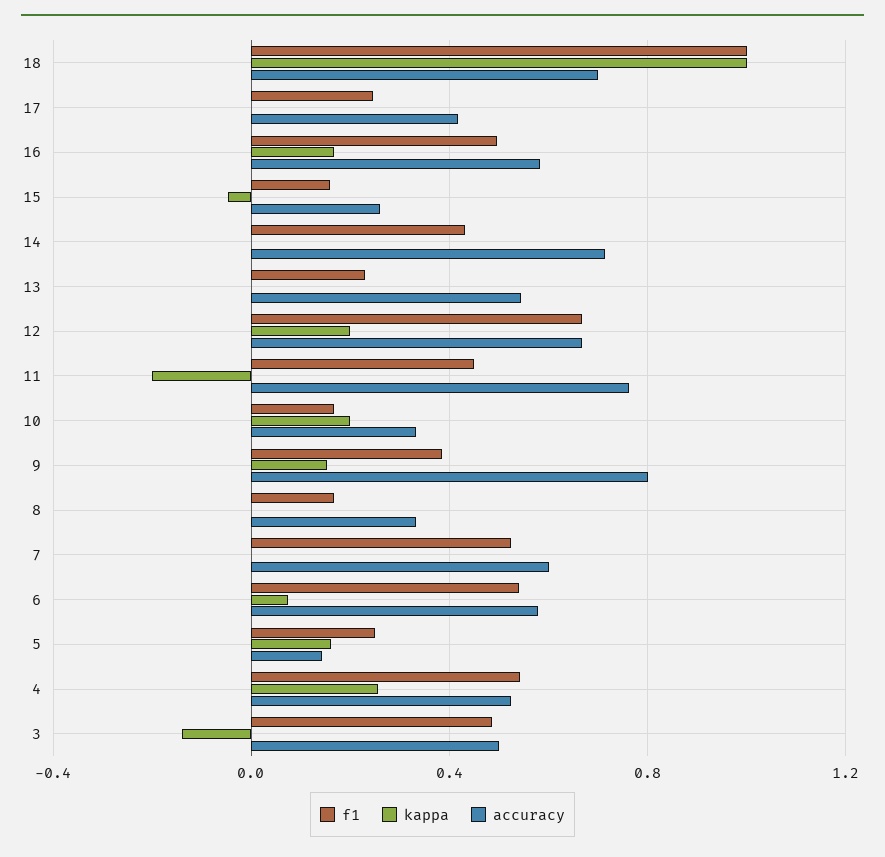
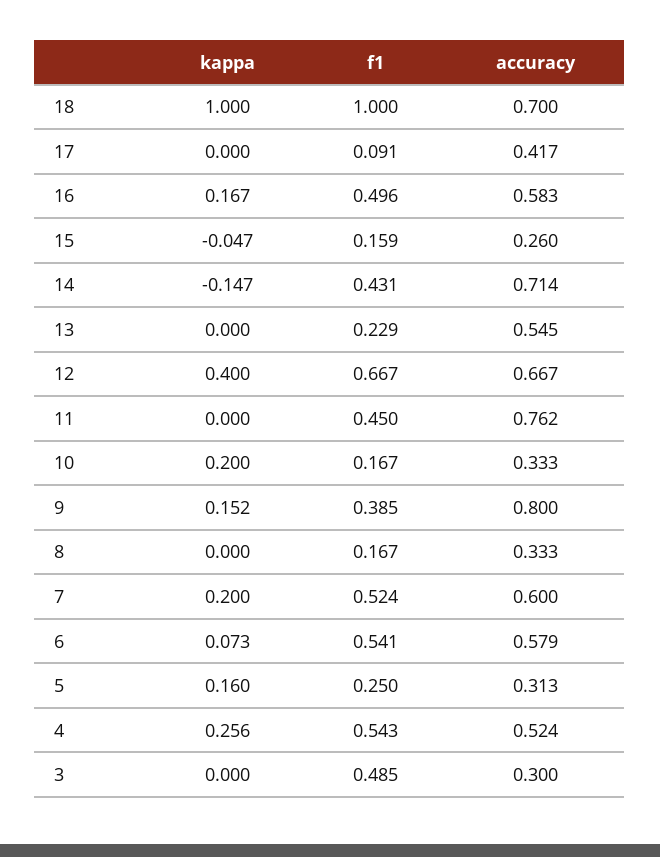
f1, 17: 0.25 -> 0.091
kappa, 14: 0 -> -0.147
kappa, 12: 0.2 -> 0.4
kappa, 11: -0.2 -> 0
kappa, 7: 0 -> 0.2
accuracy, 5: 0.15 -> 0.313
kappa, 3: -0.15 -> 0
accuracy, 3: 0.5 -> 0.3

